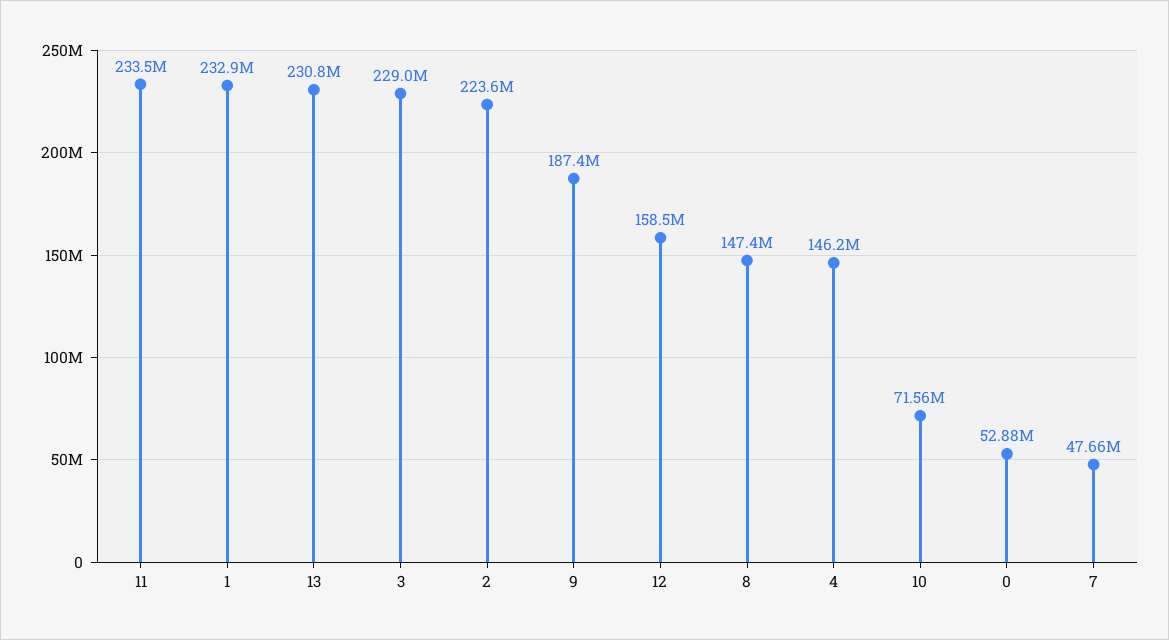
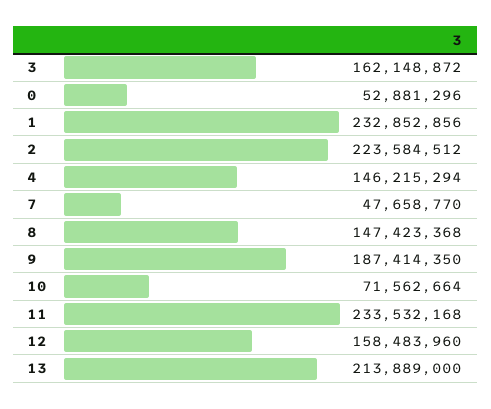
13: 230800000 -> 213889000
3: 229000000 -> 162148872

